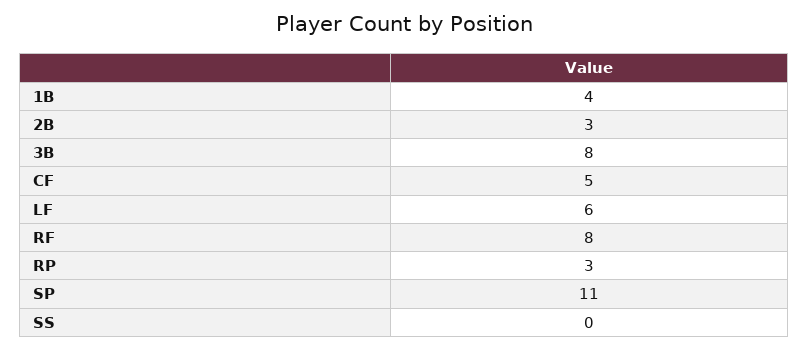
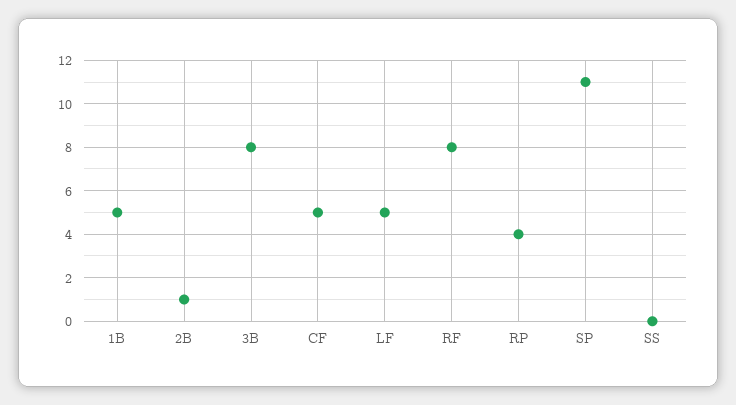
1B: 4 -> 5
2B: 3 -> 1
LF: 6 -> 5
RP: 3 -> 4

